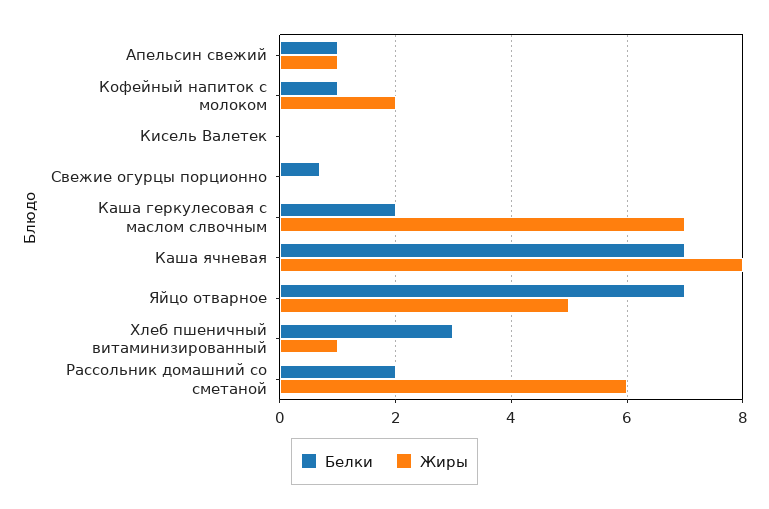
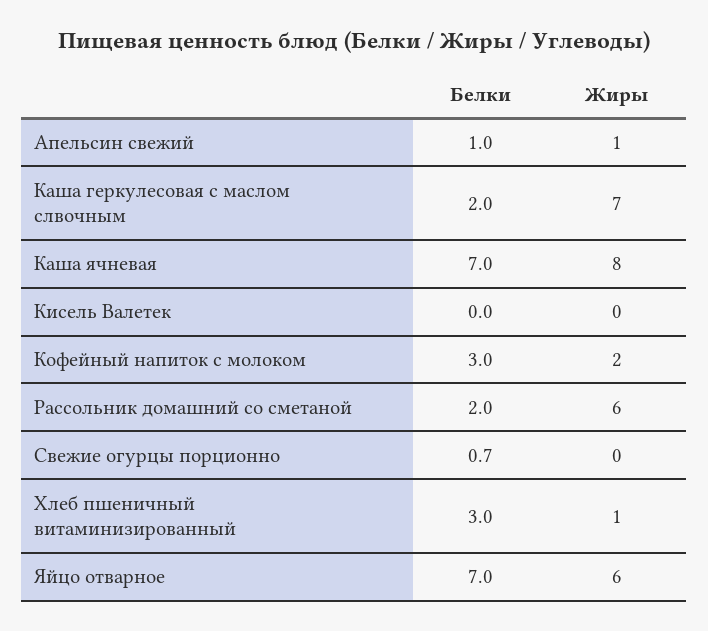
Белки, Кофейный напиток с молоком: 1 -> 3
Жиры, Яйцо отварное: 5 -> 6

